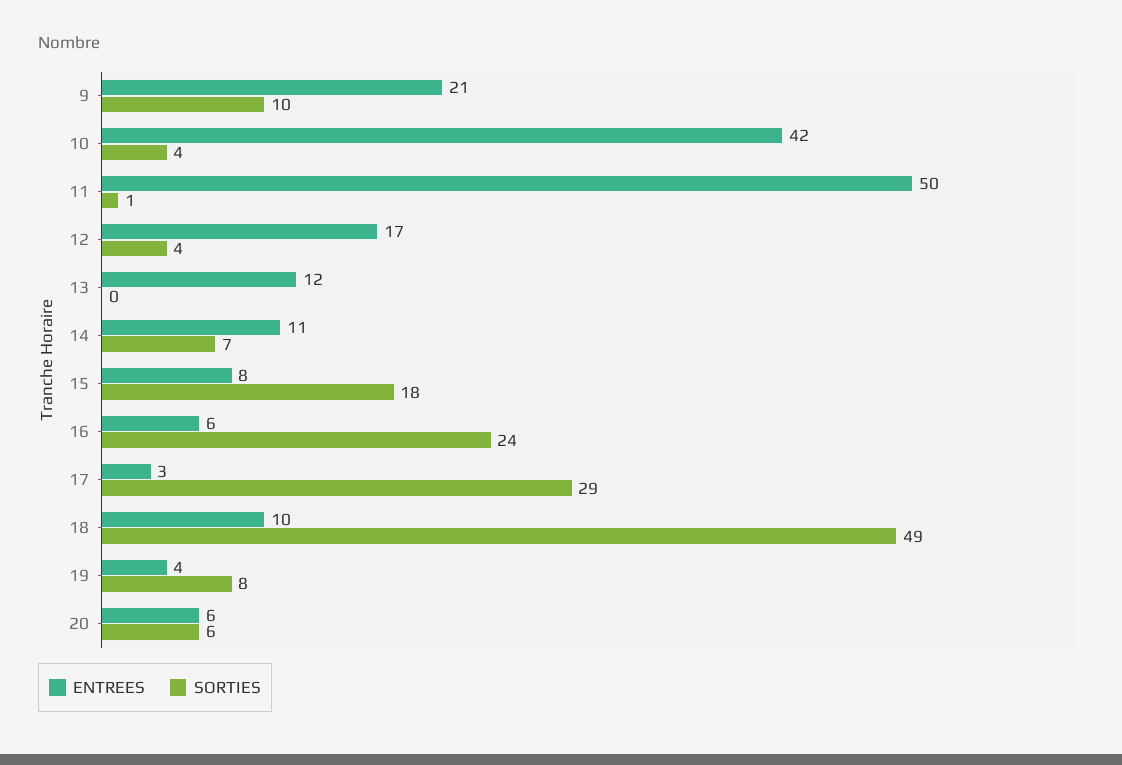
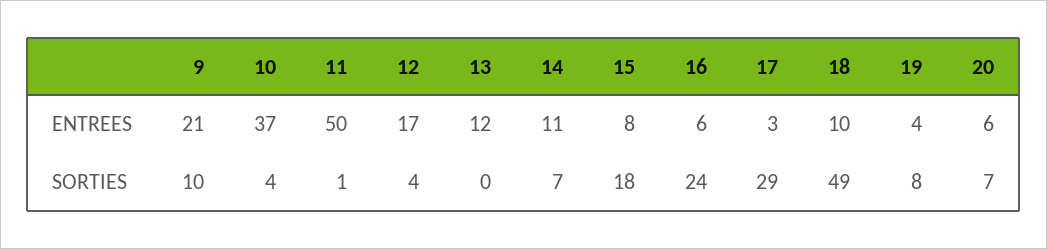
ENTREES, 10: 42 -> 37
SORTIES, 20: 6 -> 7

